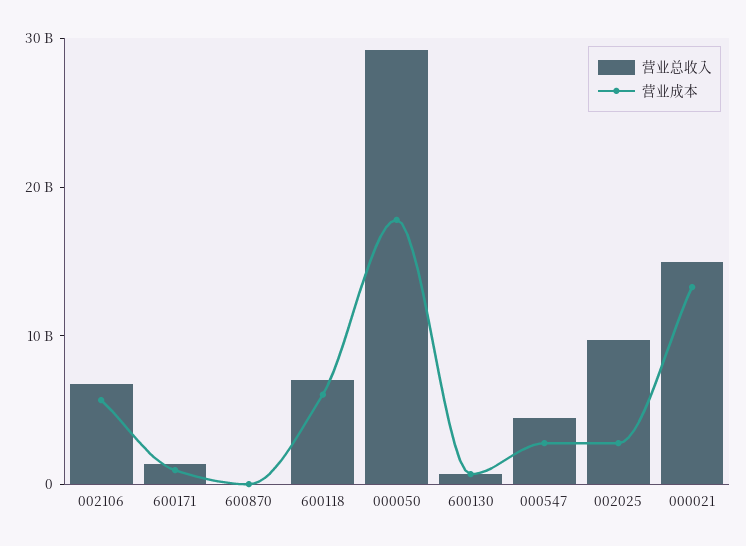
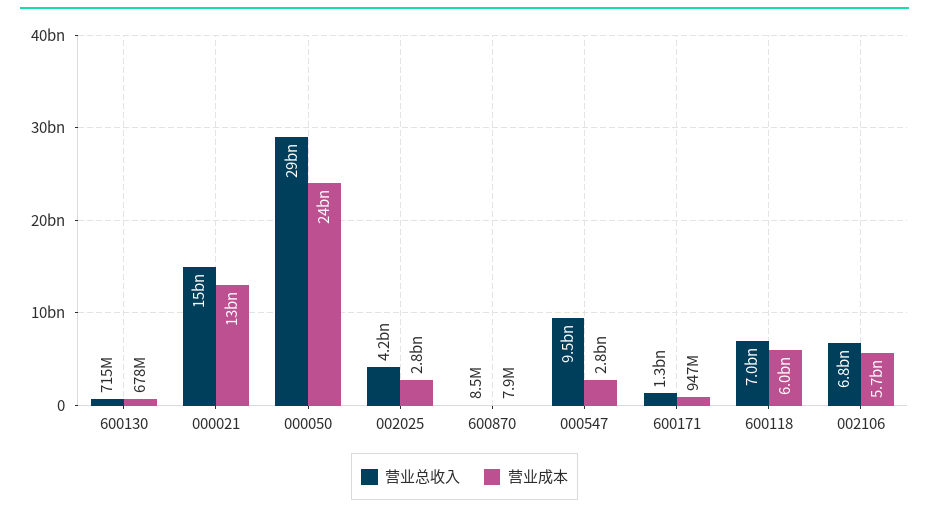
营业成本, 000050: 18000000000 -> 24000000000
营业总收入, 000547: 4000000000 -> 9500000000
营业总收入, 002025: 10000000000 -> 4200000000

